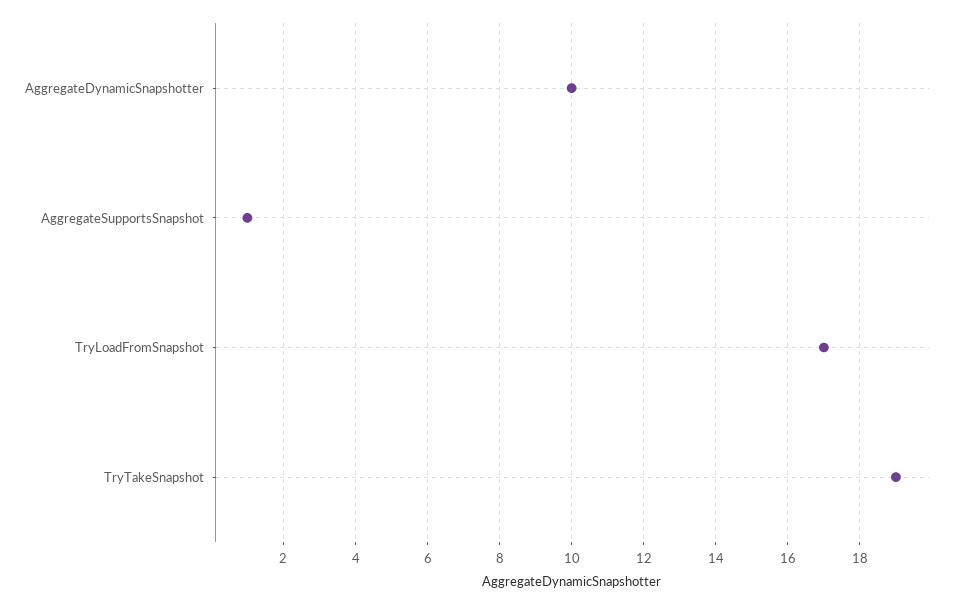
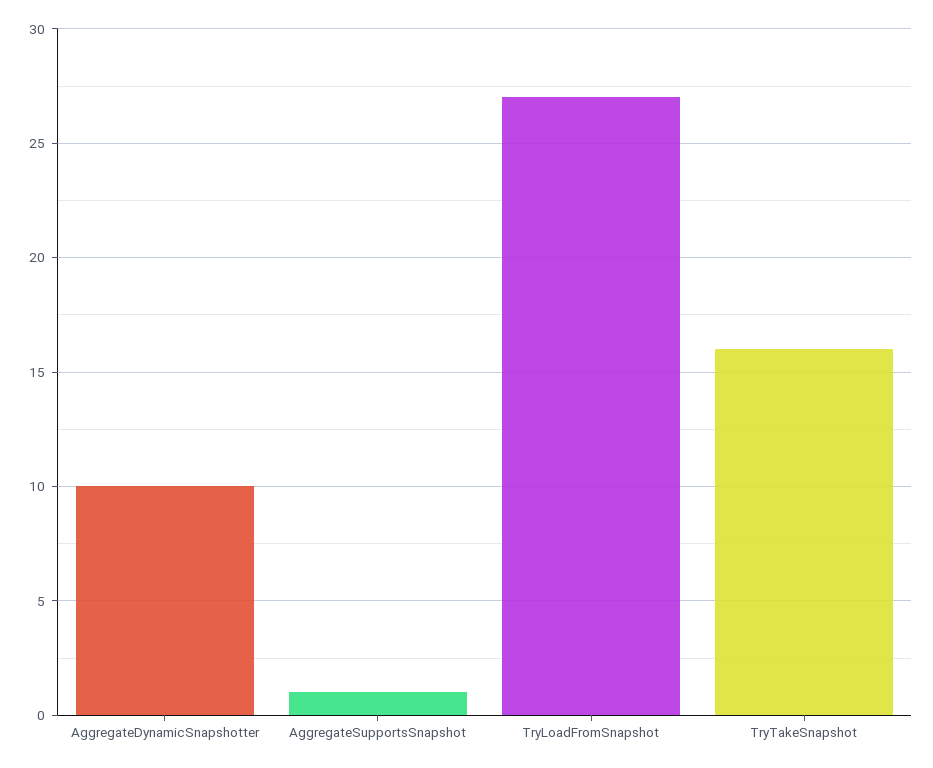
TryLoadFromSnapshot: 17 -> 27
TryTakeSnapshot: 19 -> 16

